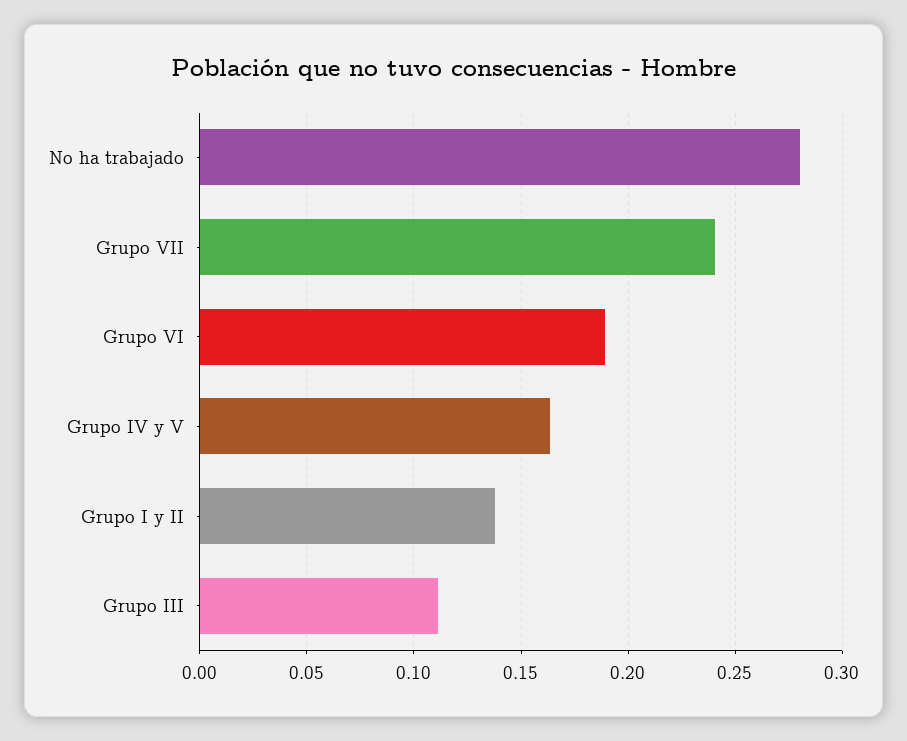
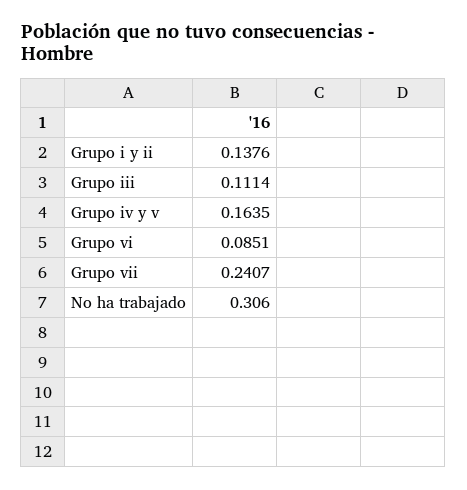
No ha trabajado: 0.28 -> 0.306
Grupo VI: 0.19 -> 0.0851

